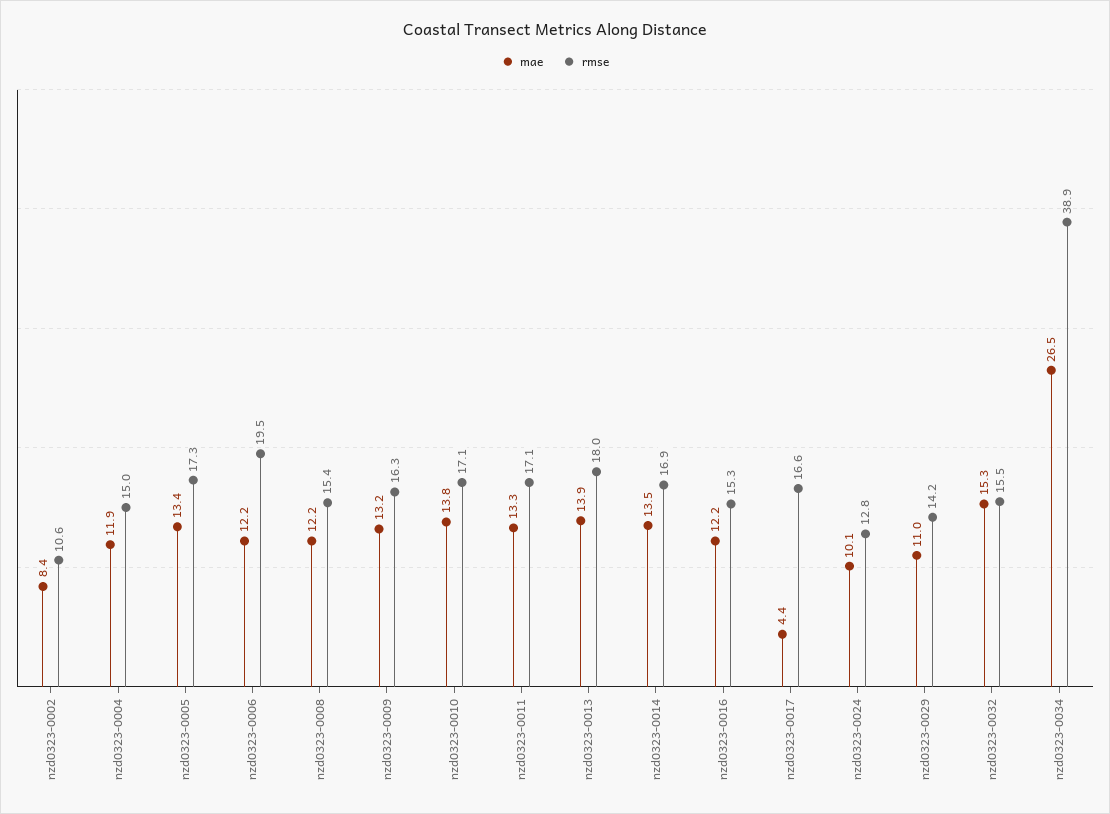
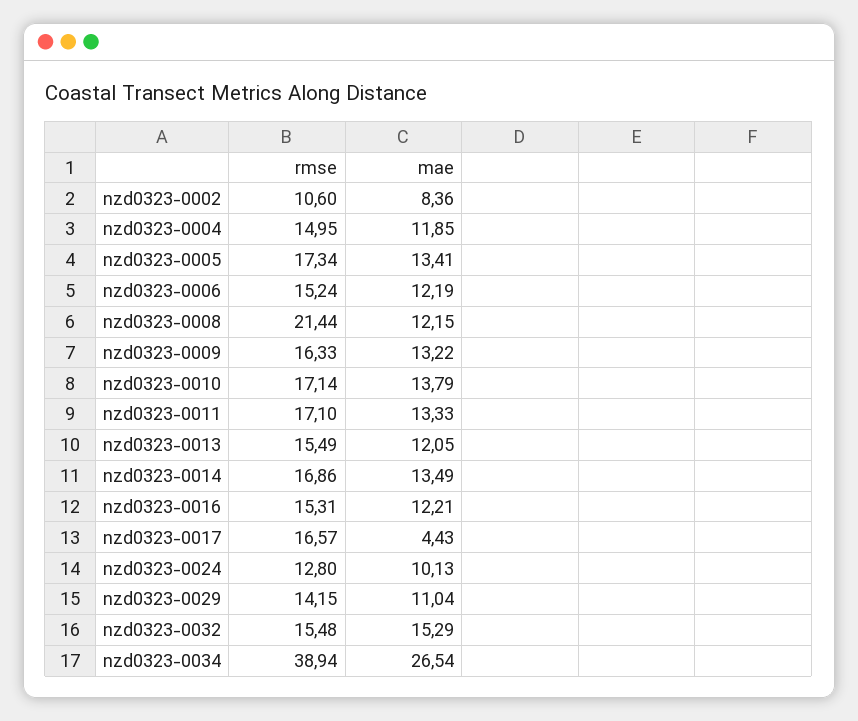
rmse, nzd0323-0006: 19.5 -> 15.24
rmse, nzd0323-0008: 15.4 -> 21.44
mae, nzd0323-0013: 13.9 -> 12.05
rmse, nzd0323-0013: 18 -> 15.49

